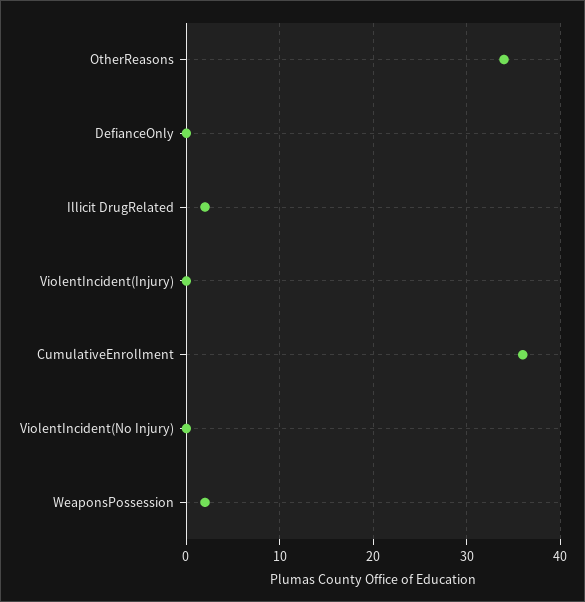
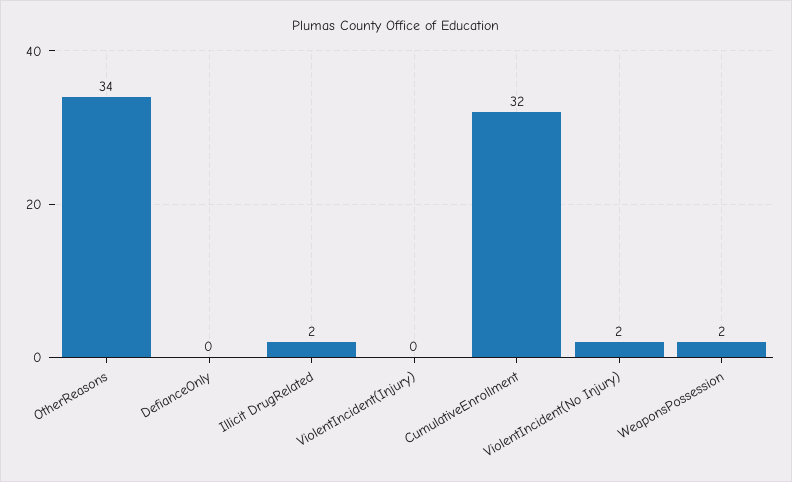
CumulativeEnrollment: 36 -> 32
ViolentIncident(No Injury): 0 -> 2

